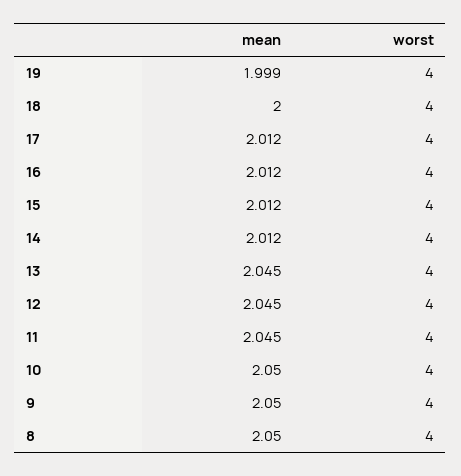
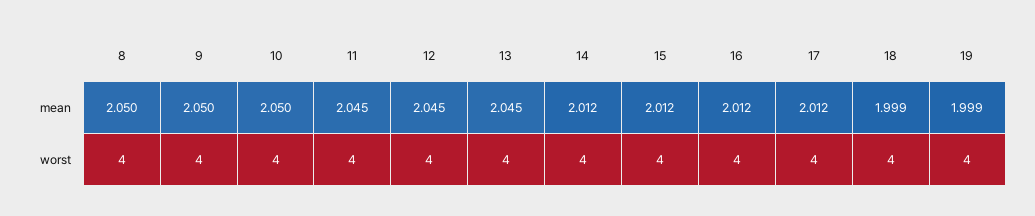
mean, 18: 2 -> 1.999

